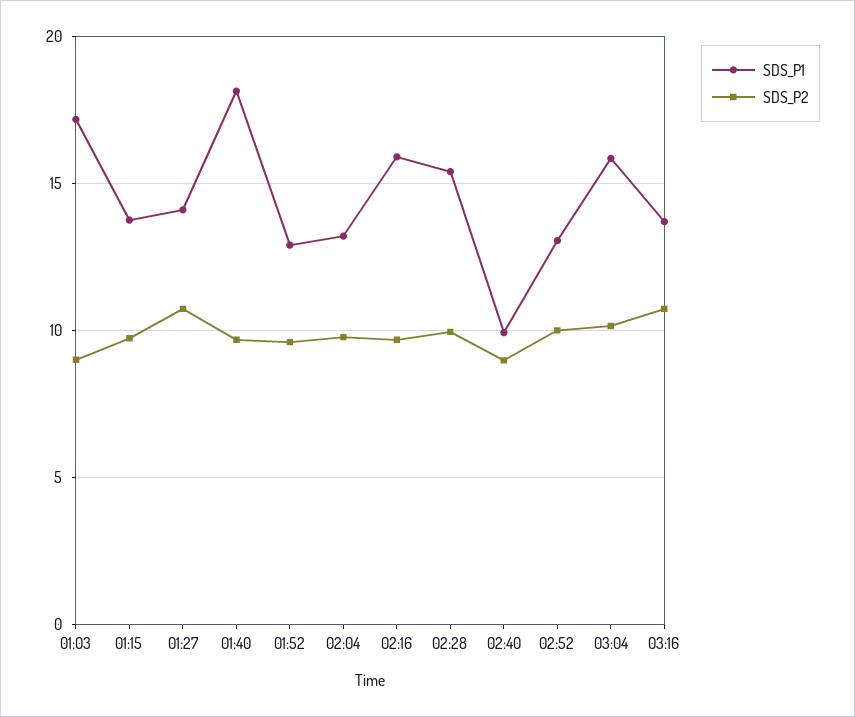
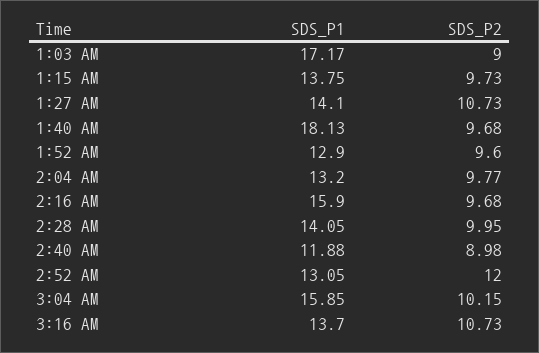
SDS_P1, 02:28: 15.5 -> 14.05
SDS_P1, 02:40: 10 -> 11.88
SDS_P2, 02:52: 10 -> 12

